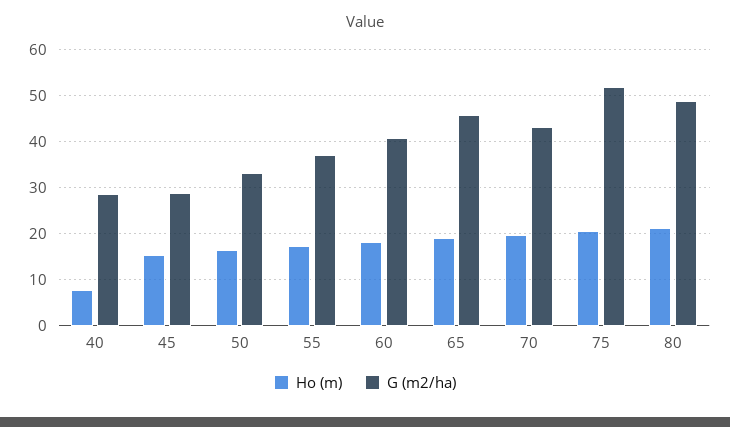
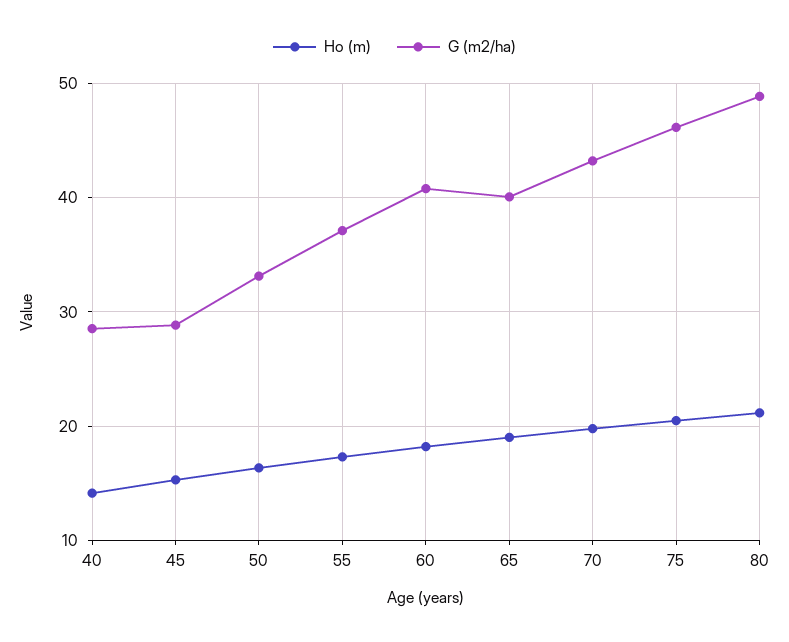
Ho (m), 40: 8 -> 14
G (m2/ha), 65: 46 -> 40
G (m2/ha), 75: 52 -> 46

